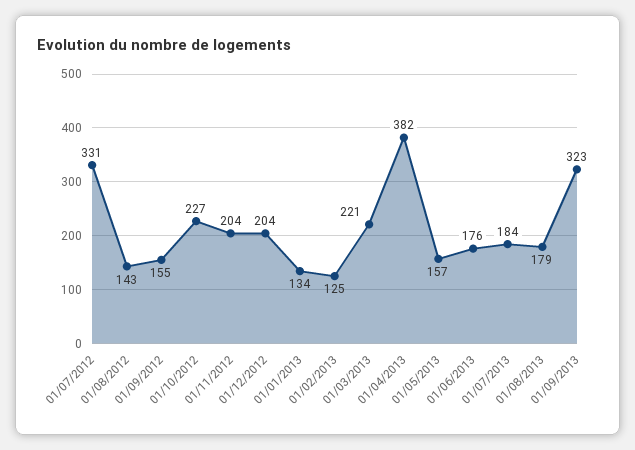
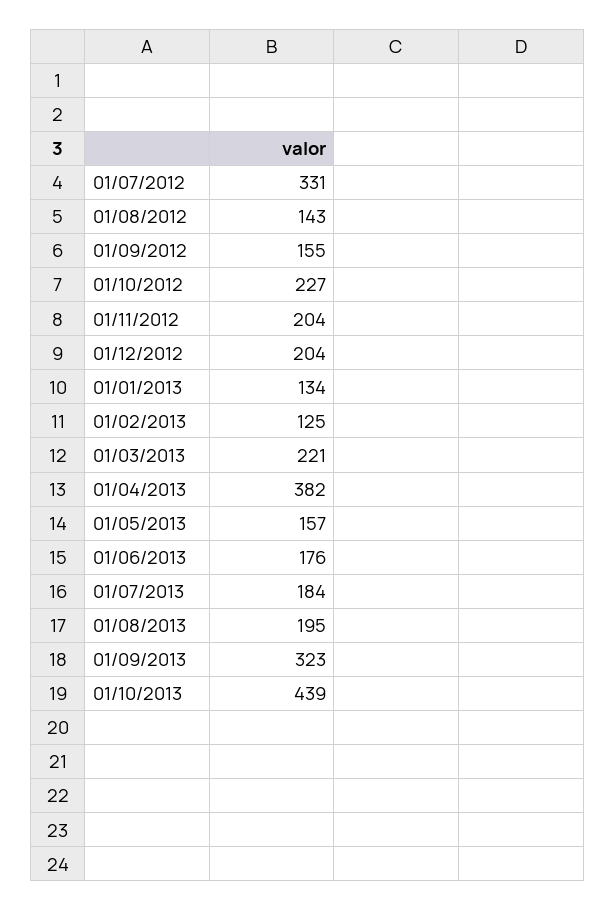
01/08/2013: 179 -> 195
01/10/2013: none -> 439

